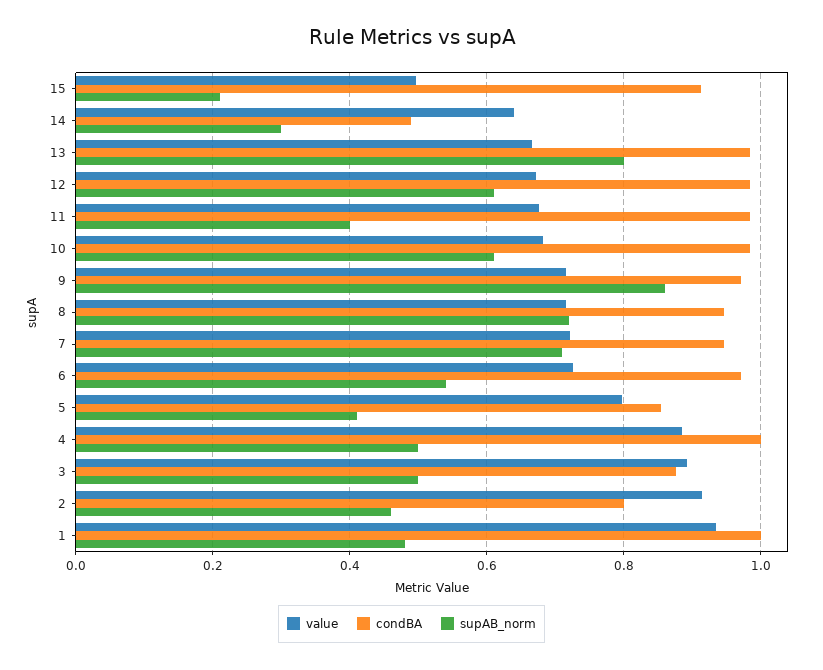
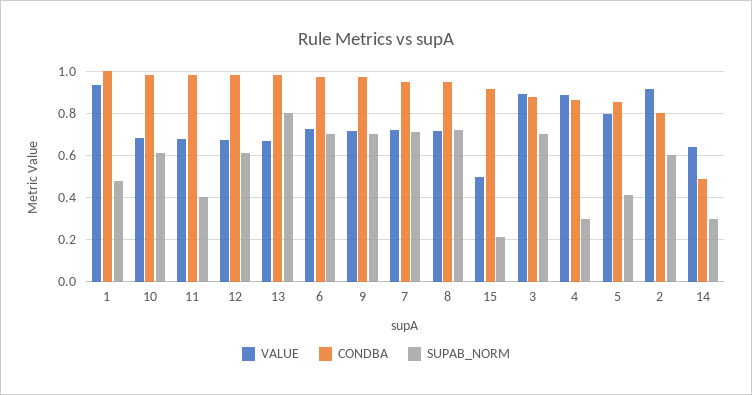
supAB_norm, 9: 0.86 -> 0.7
supAB_norm, 6: 0.54 -> 0.7
condBA, 4: 1 -> 0.85
supAB_norm, 4: 0.5 -> 0.3
supAB_norm, 3: 0.5 -> 0.7
supAB_norm, 2: 0.46 -> 0.6

